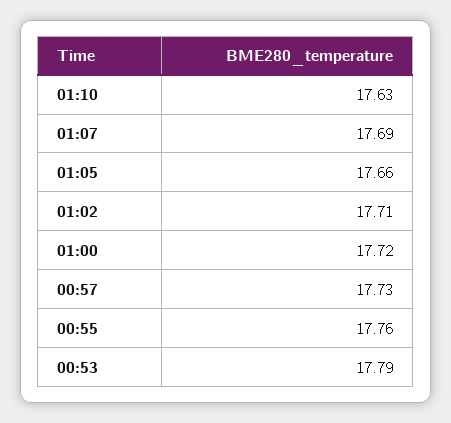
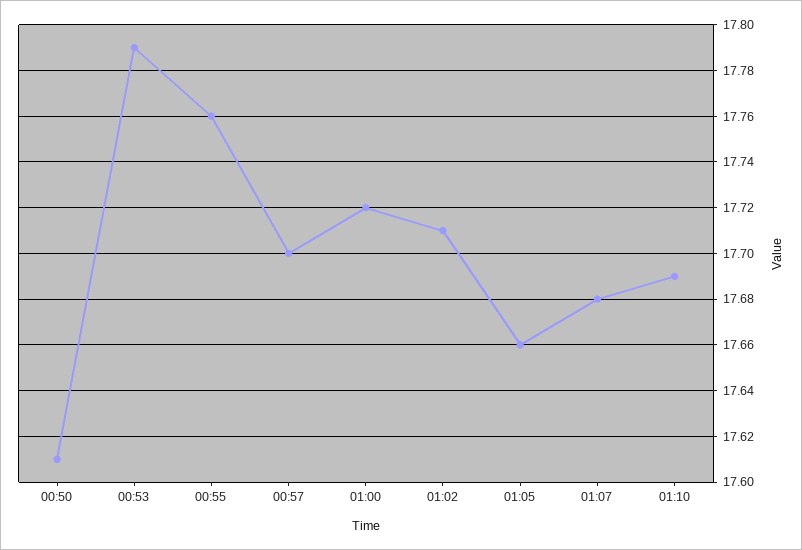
01:10: 17.63 -> 17.69
01:07: 17.69 -> 17.68
00:57: 17.73 -> 17.7
00:50: none -> 17.61

